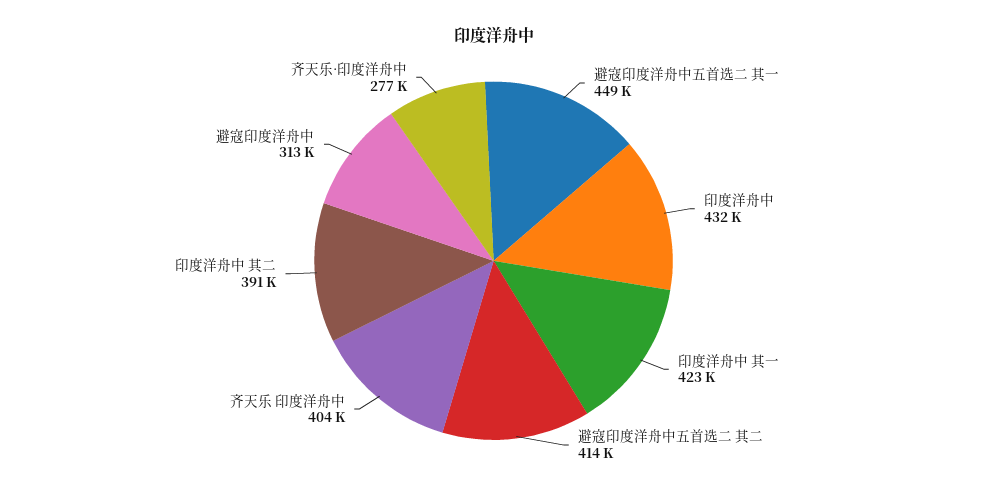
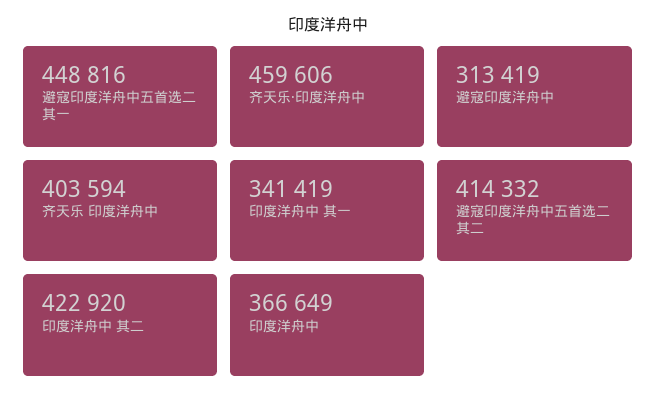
印度洋舟中: 432000 -> 366649
印度洋舟中 其一: 423000 -> 341419
印度洋舟中 其二: 391000 -> 422920
齐天乐·印度洋舟中: 277000 -> 459606

